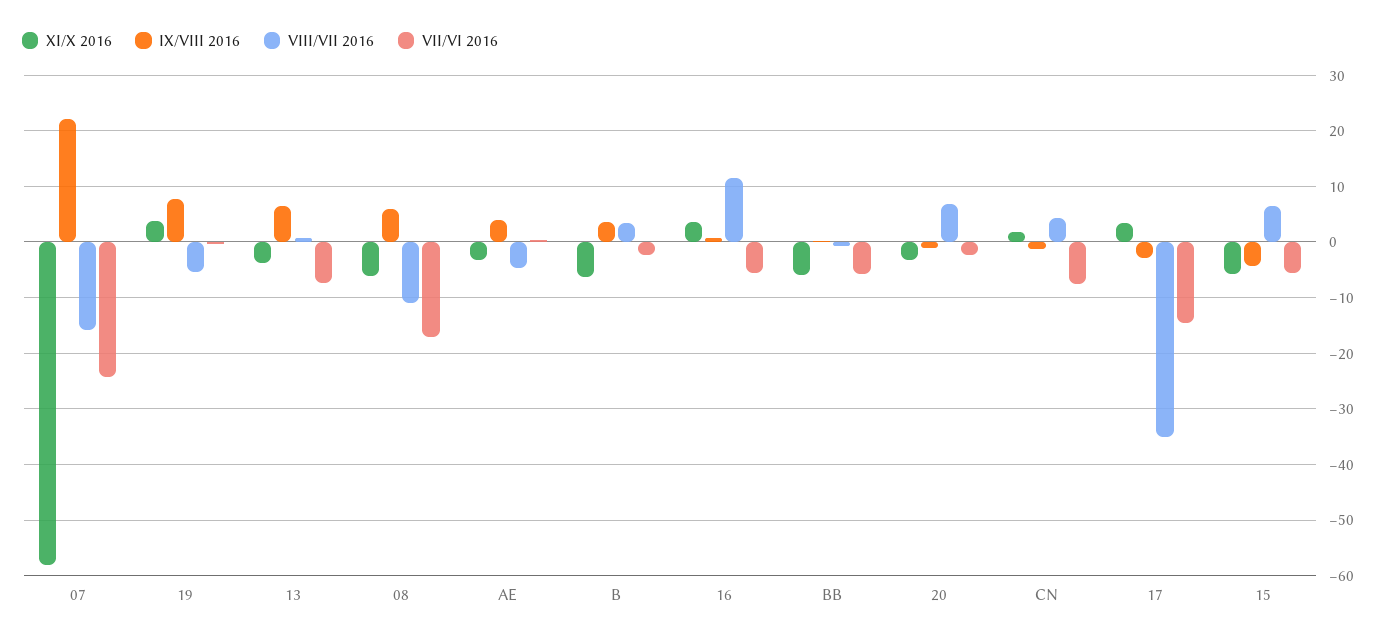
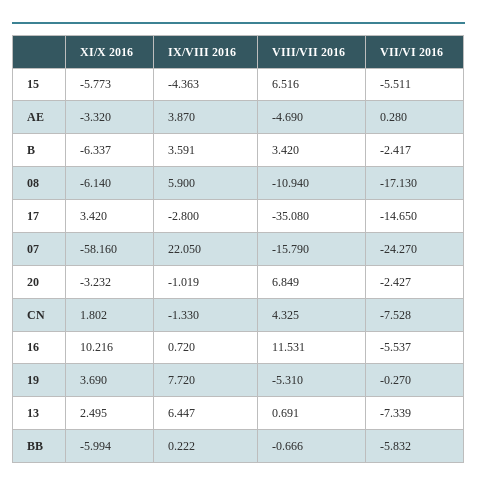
XI/X 2016, 13: -4 -> 2.495
XI/X 2016, 16: 4 -> 10.216

